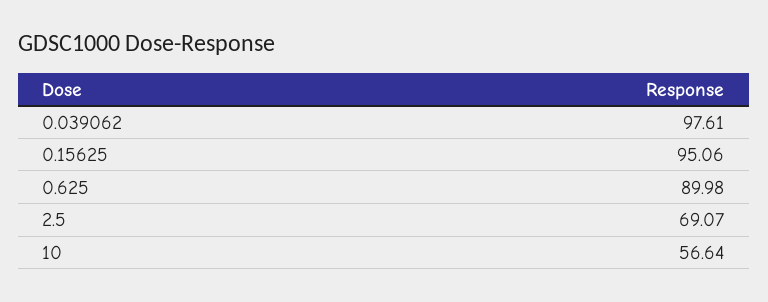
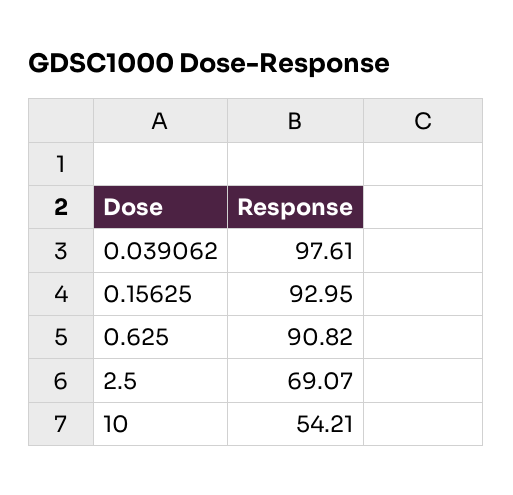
0.15625: 95.06 -> 92.95
0.625: 89.98 -> 90.82
10: 56.64 -> 54.21

